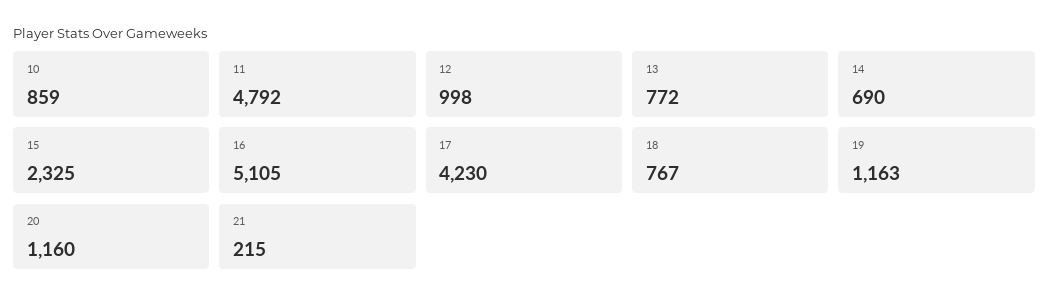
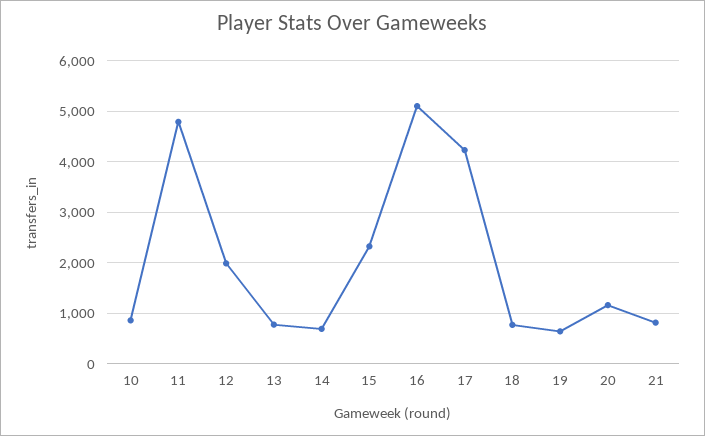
12: 998 -> 2000
19: 1163 -> 600
21: 215 -> 800

